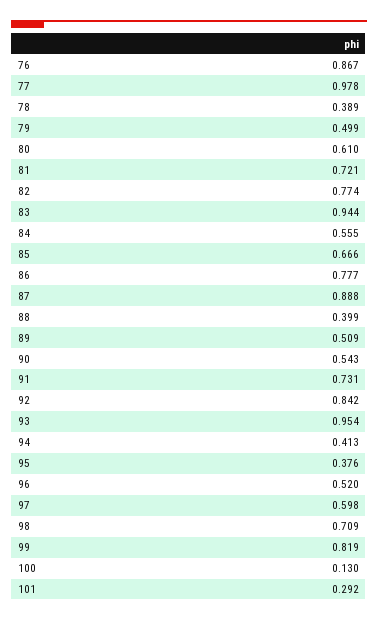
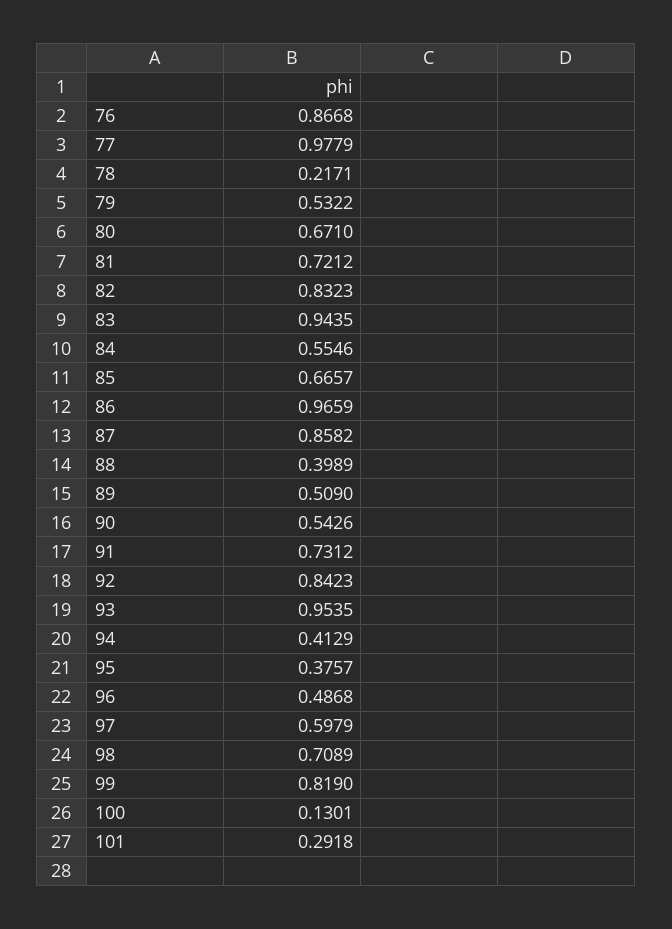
78: 0.389 -> 0.2171
79: 0.499 -> 0.5322
80: 0.61 -> 0.671
82: 0.774 -> 0.8323
86: 0.777 -> 0.9659
87: 0.888 -> 0.8582
96: 0.52 -> 0.4868

